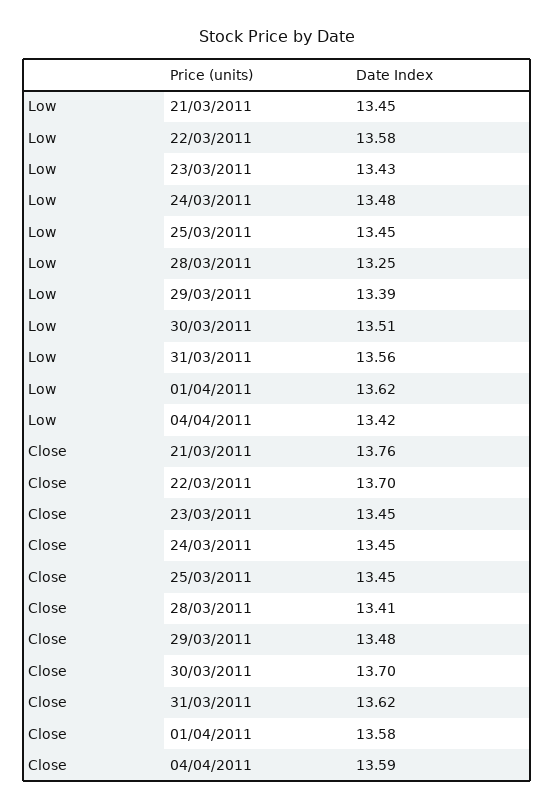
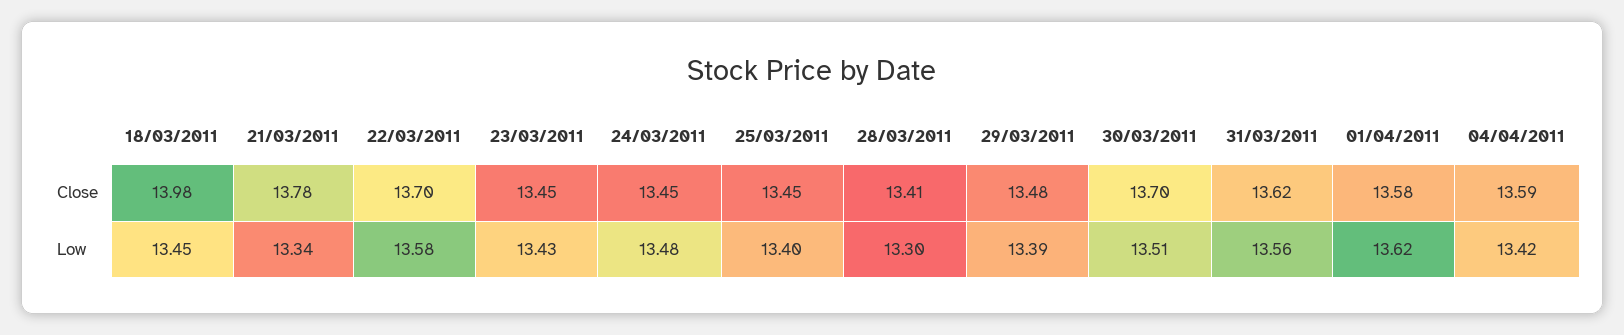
Low, 21/03/2011: 13.45 -> 13.34
Low, 25/03/2011: 13.45 -> 13.4
Low, 28/03/2011: 13.25 -> 13.3
Close, 21/03/2011: 13.76 -> 13.78
Close, 18/03/2011: none -> 13.98
Low, 18/03/2011: none -> 13.45

